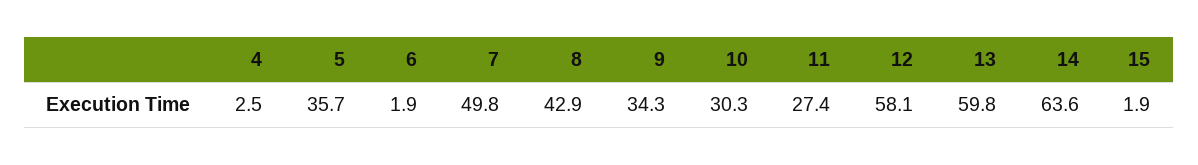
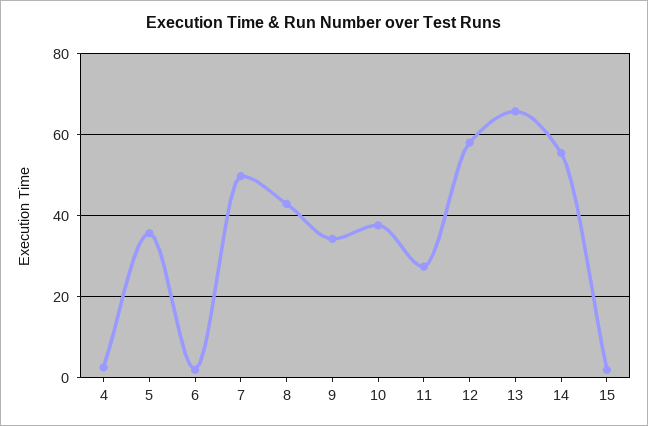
10: 30.3 -> 38
13: 59.8 -> 66
14: 63.6 -> 56

